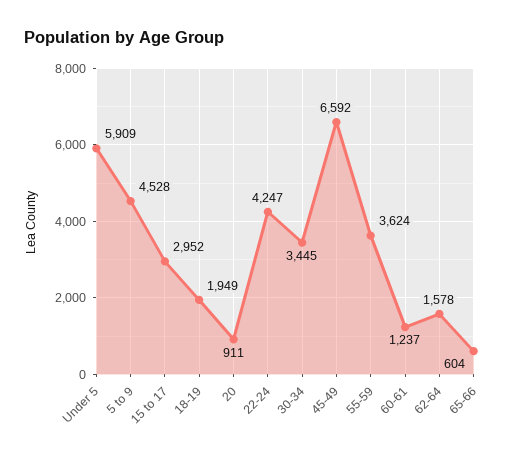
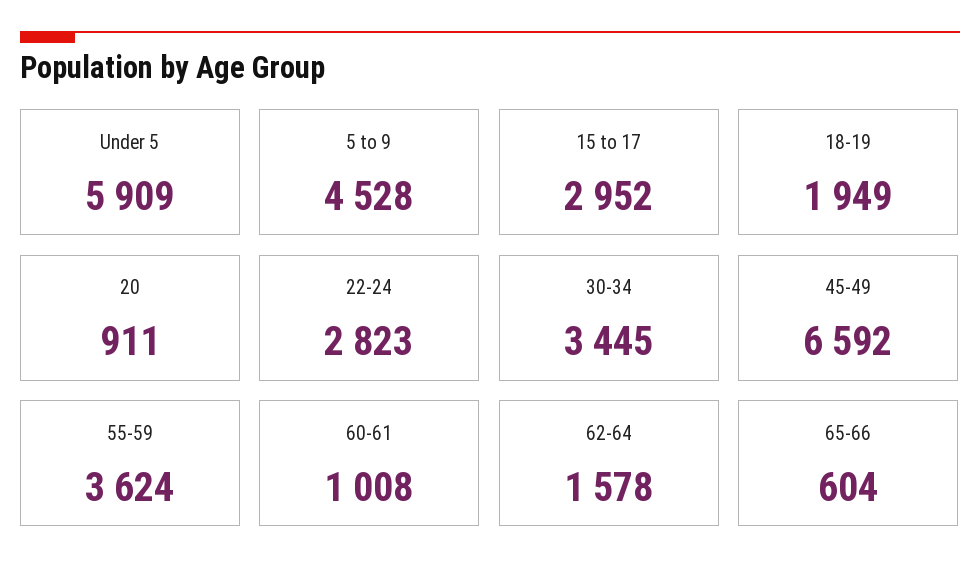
22-24: 4247 -> 2823
60-61: 1237 -> 1008

